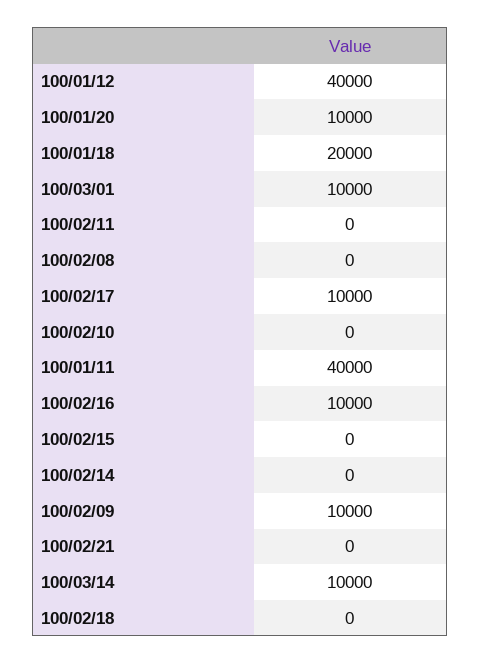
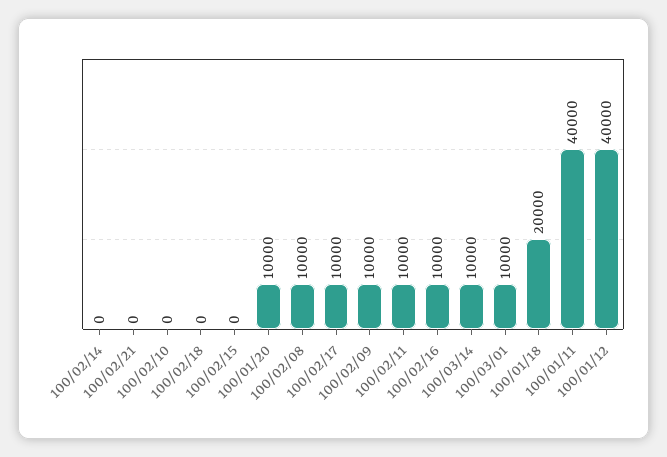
100/02/11: 0 -> 10000
100/02/08: 0 -> 10000

